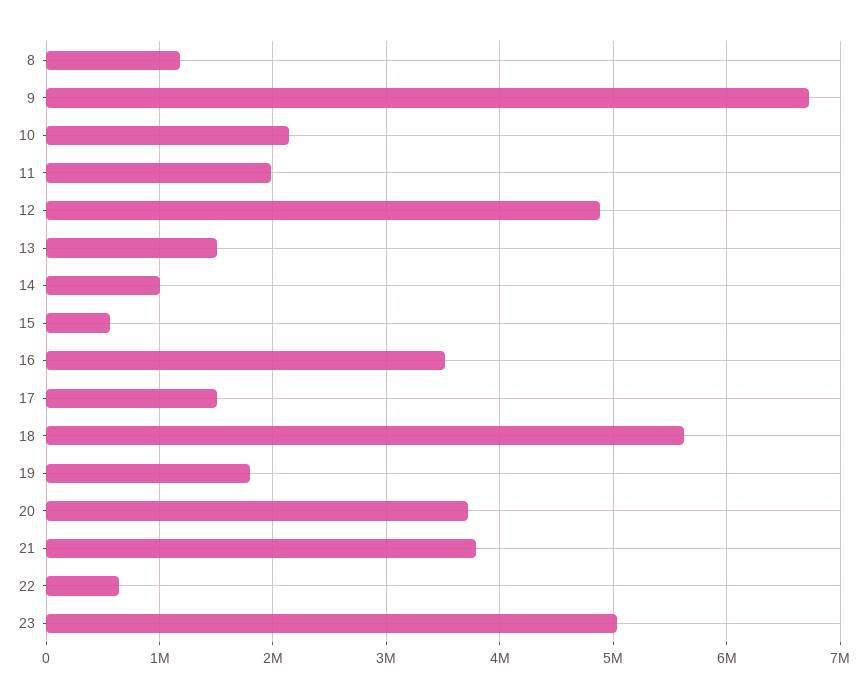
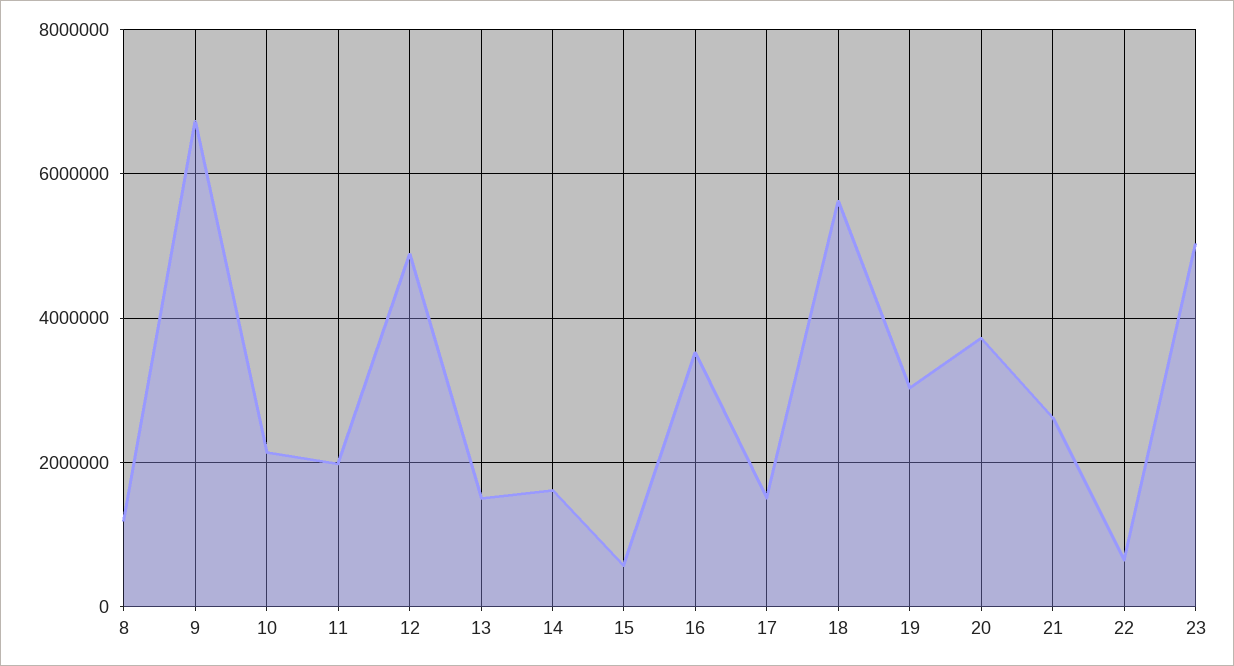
14: 1000000 -> 1600000
19: 1800000 -> 3000000
21: 3800000 -> 2600000

